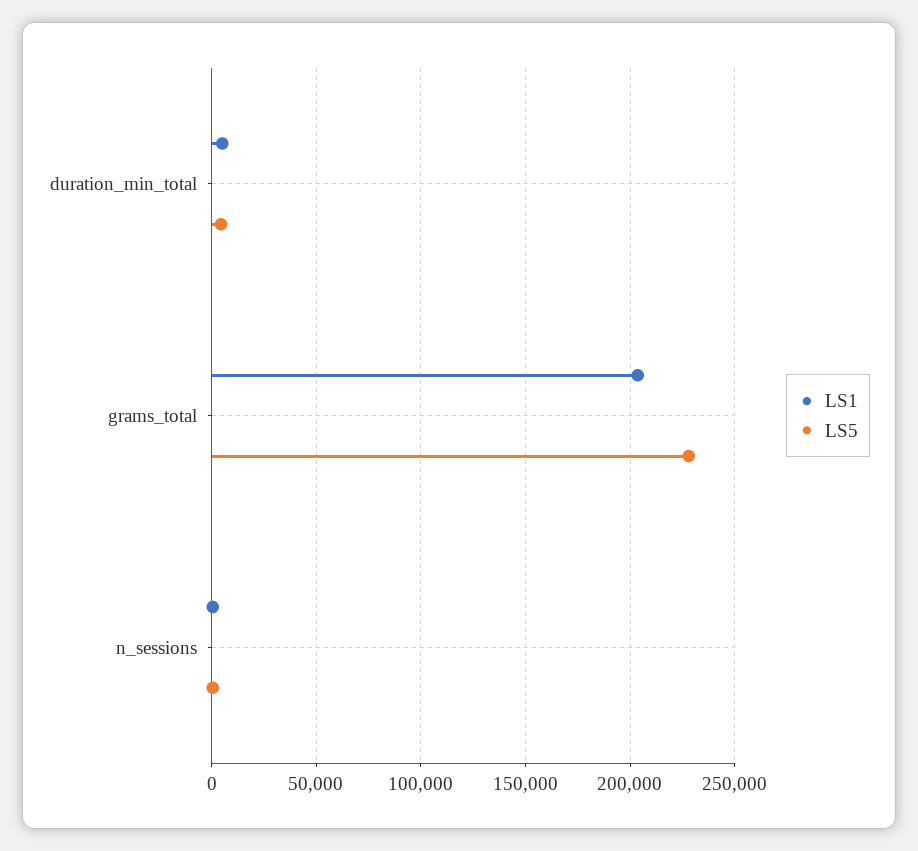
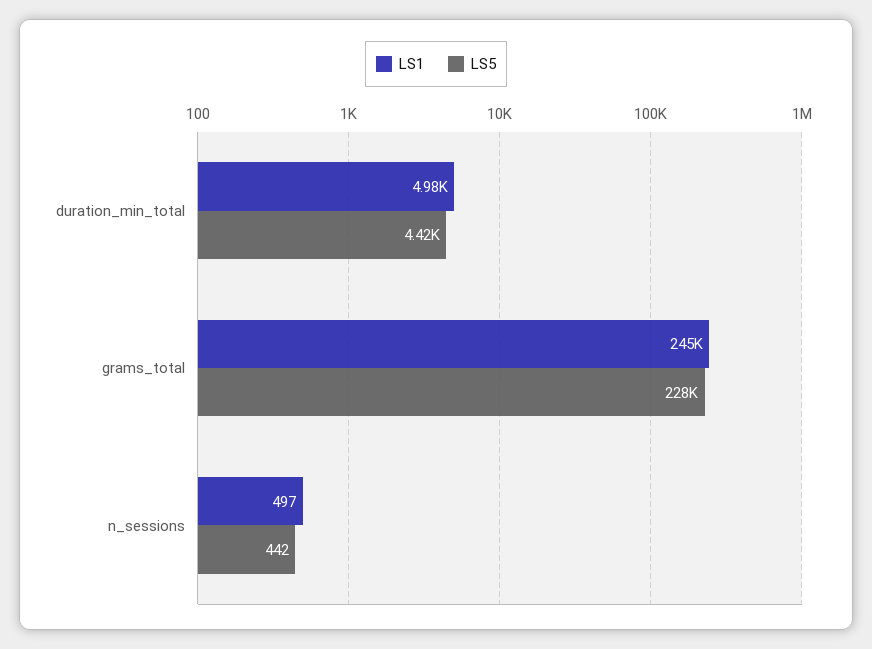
LS1, grams_total: 205000 -> 245000

